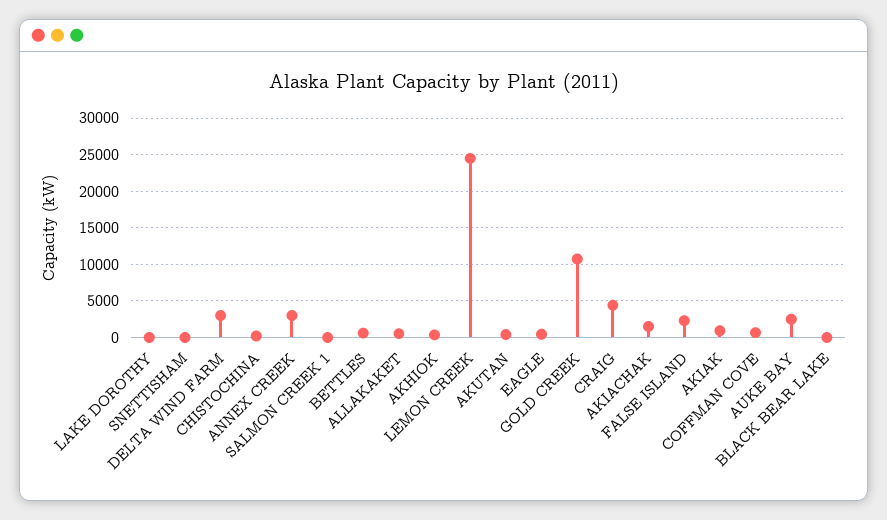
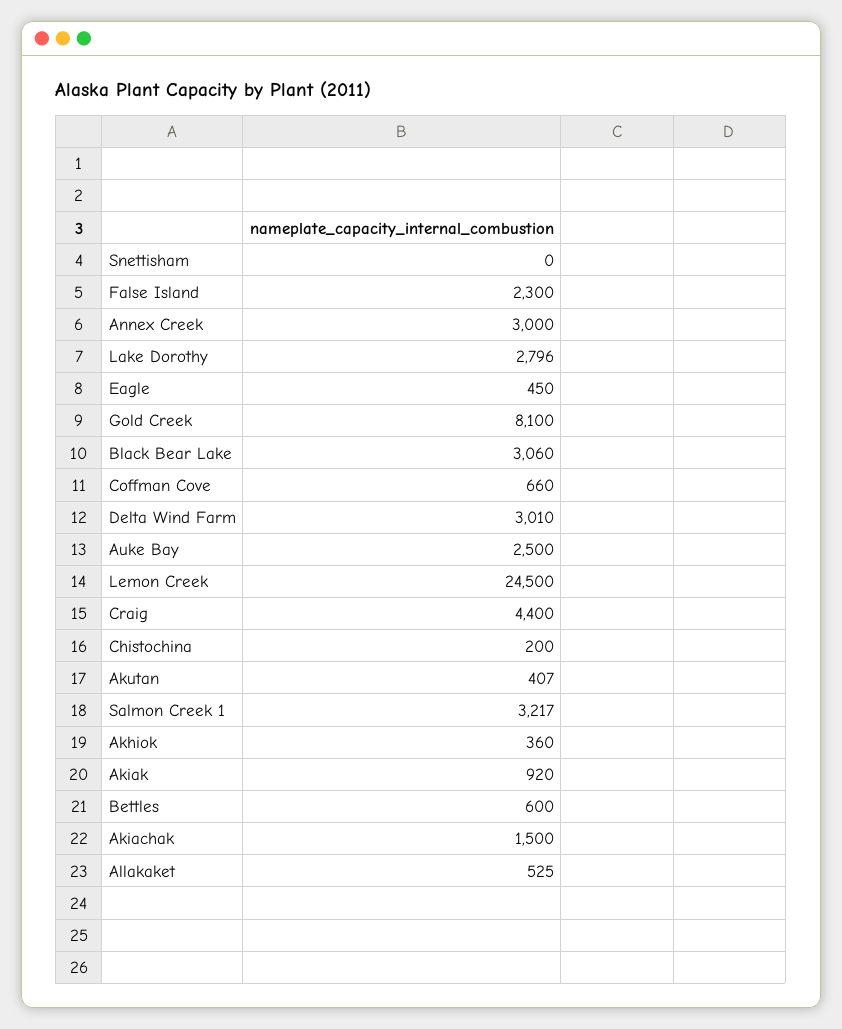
LAKE DOROTHY: 0 -> 2796
SALMON CREEK 1: 0 -> 3217
GOLD CREEK: 11000 -> 8100
BLACK BEAR LAKE: 0 -> 3060

